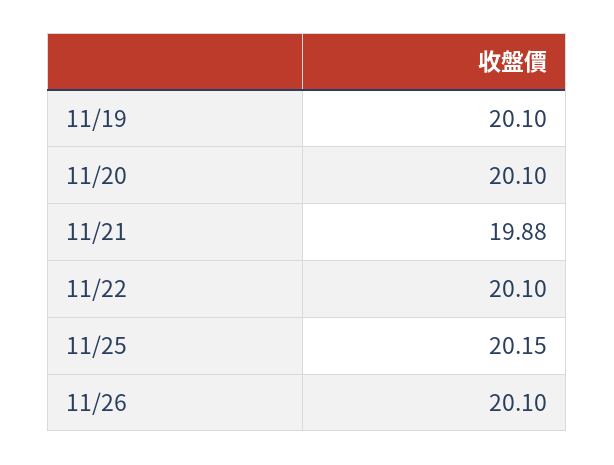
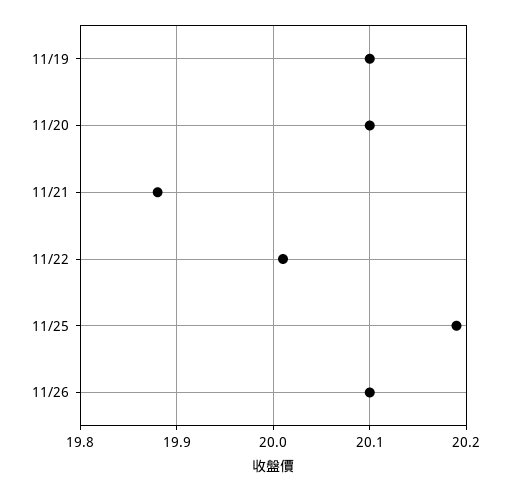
11/22: 20.1 -> 20.01
11/25: 20.15 -> 20.19

